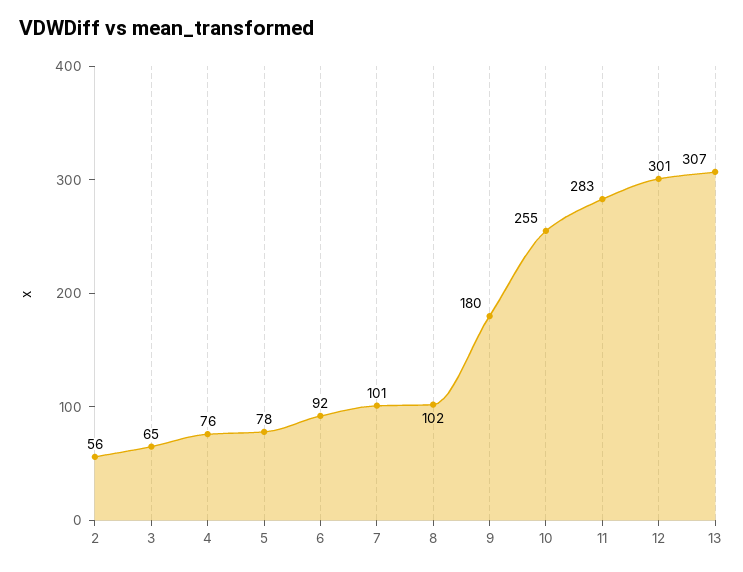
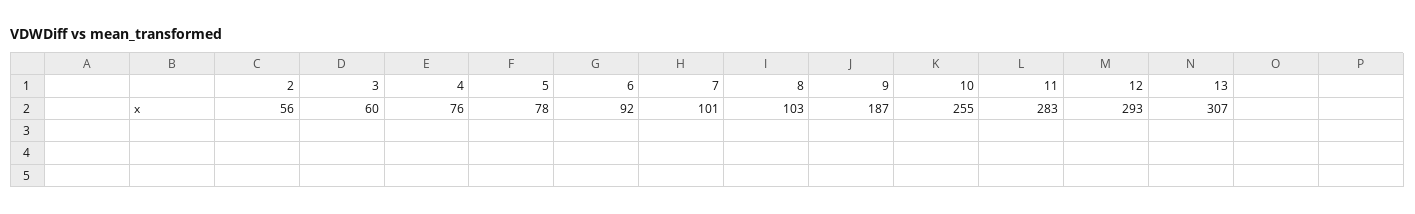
3: 65 -> 60
8: 102 -> 103
9: 180 -> 187
12: 301 -> 293

